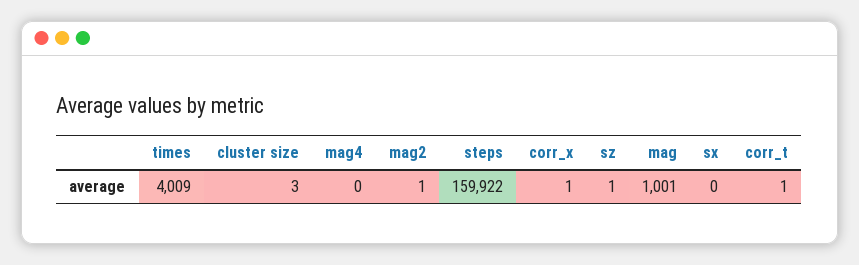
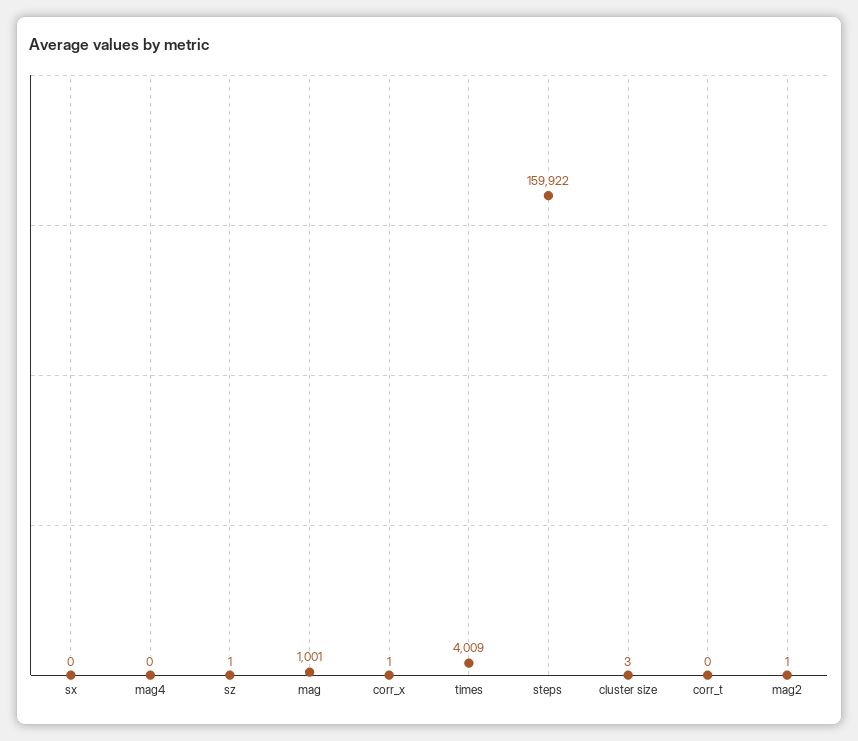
corr_t: 1 -> 0

